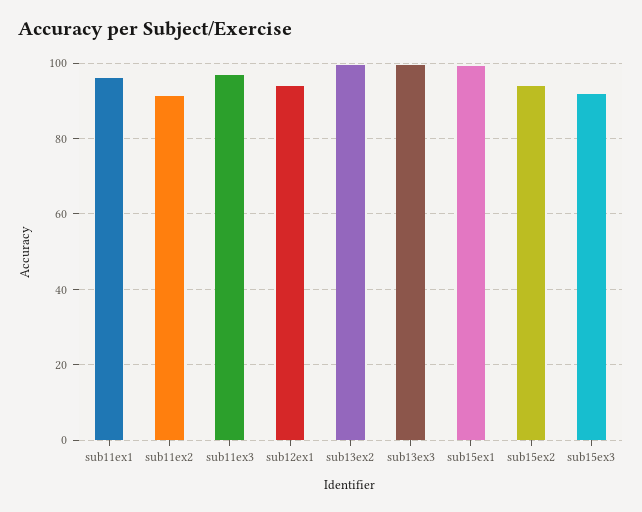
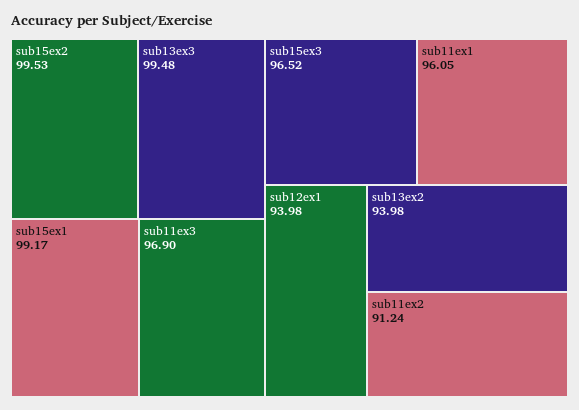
sub13ex2: 100 -> 93.98
sub15ex2: 94 -> 99.53
sub15ex3: 92 -> 96.52

